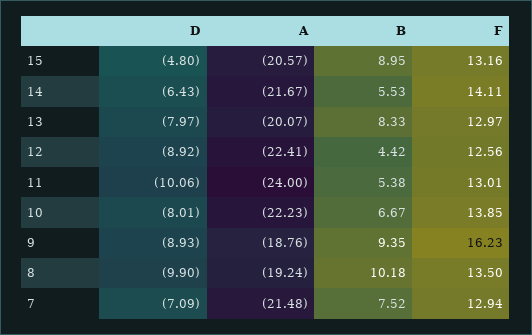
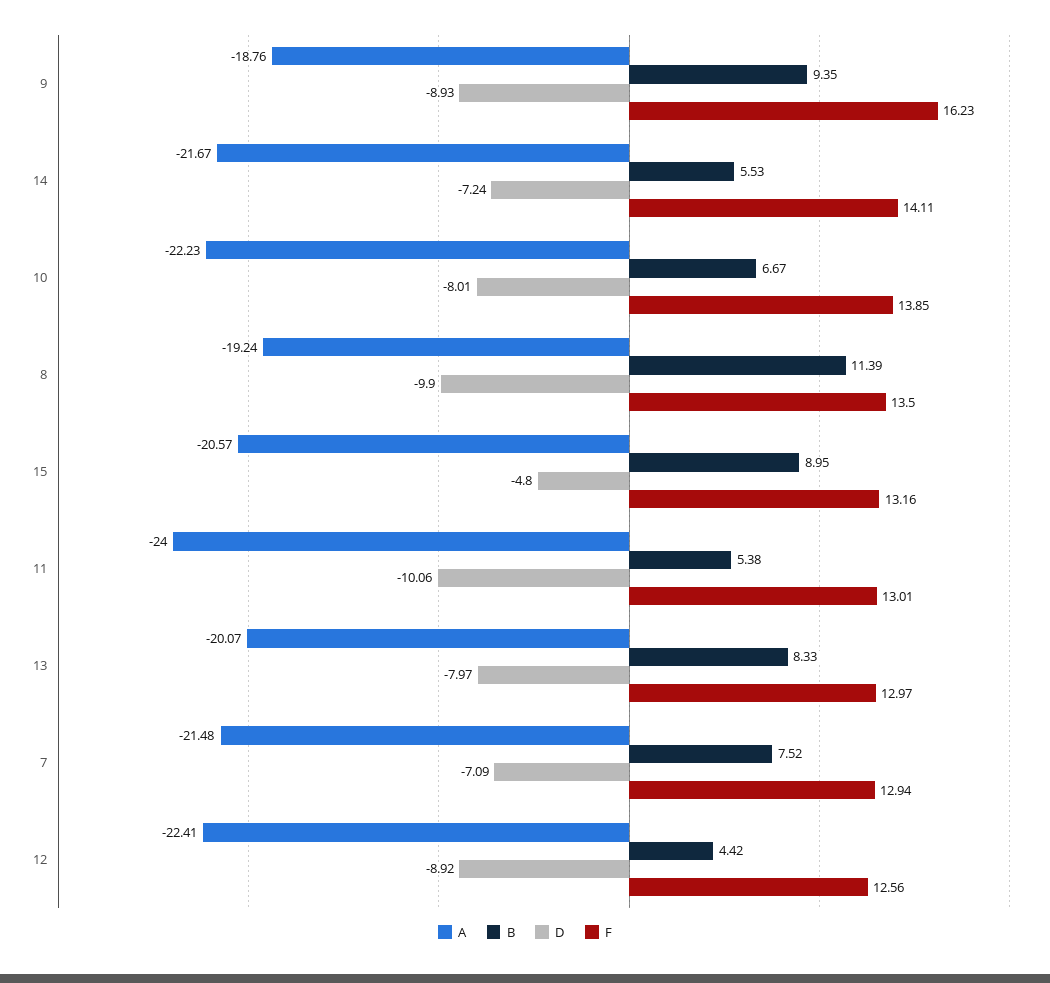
D, 14: -6.43 -> -7.24
B, 8: 10.18 -> 11.39

